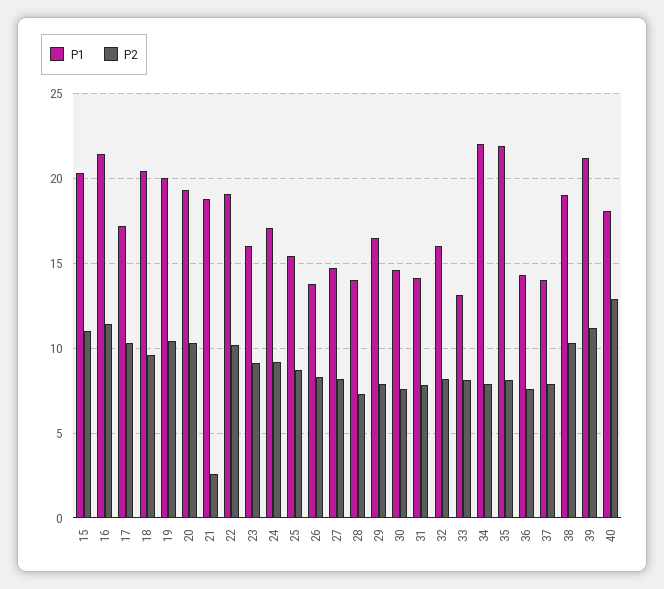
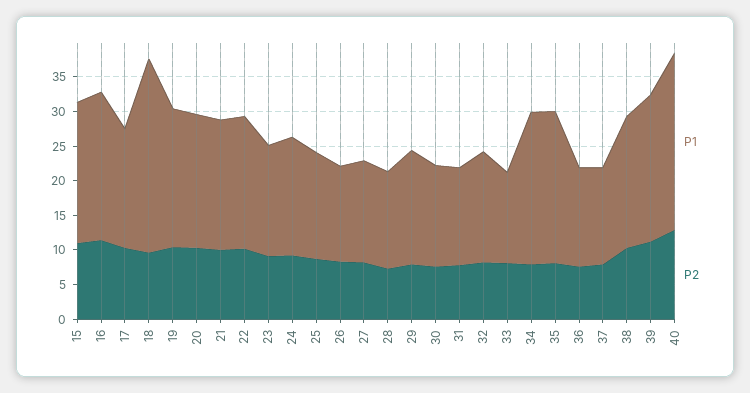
P1, 18: 20.5 -> 27.5
P2, 21: 2.5 -> 10
P1, 40: 18 -> 25

